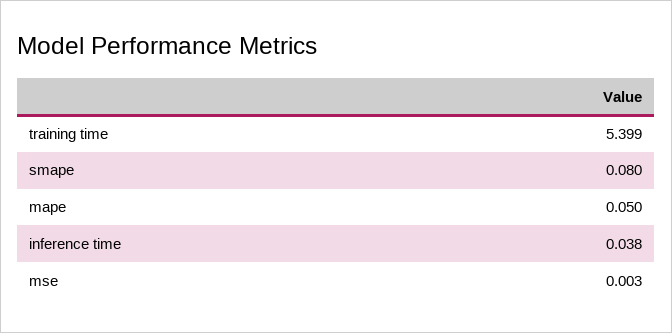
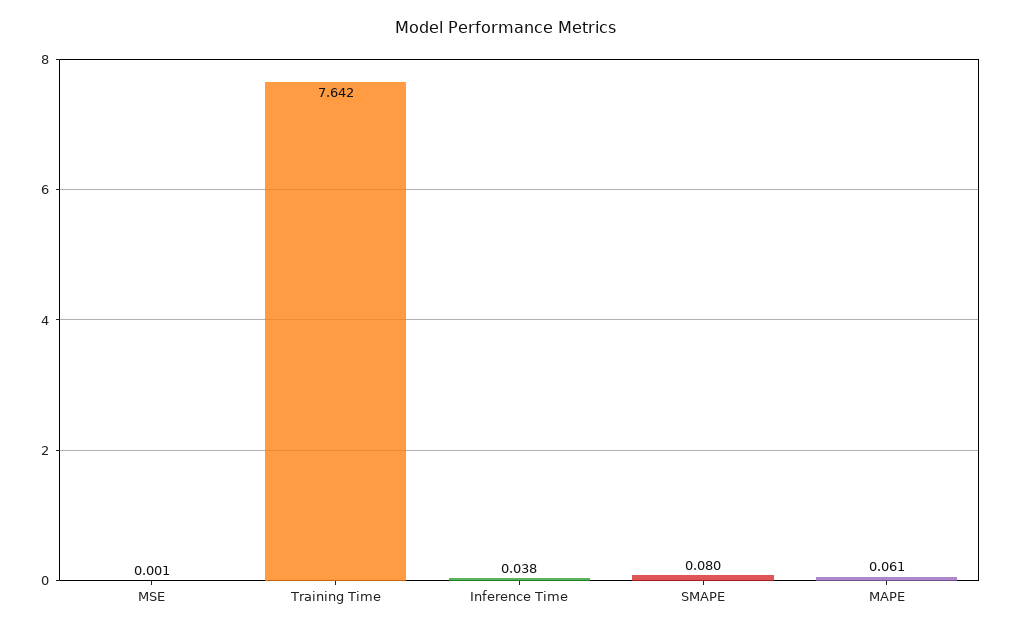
training time: 5.399 -> 7.642
mape: 0.05 -> 0.061
mse: 0.003 -> 0.001

